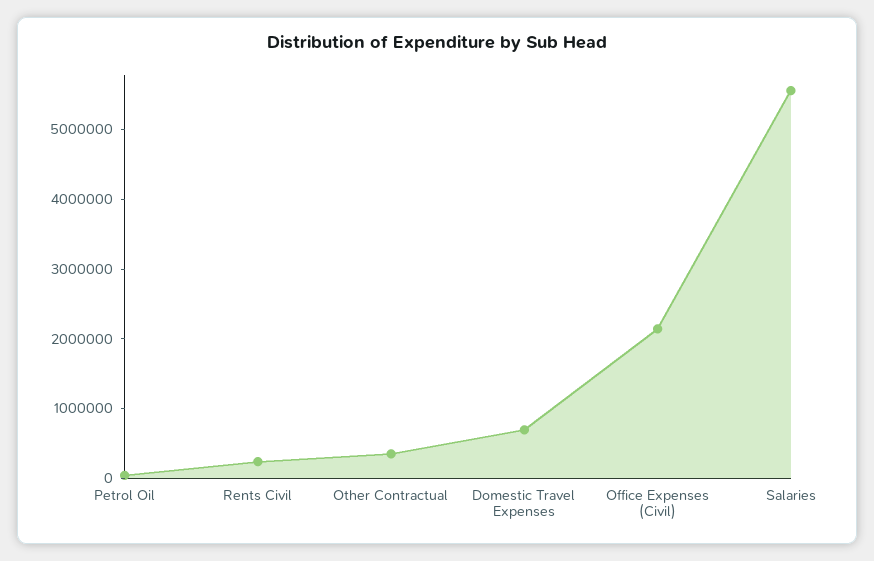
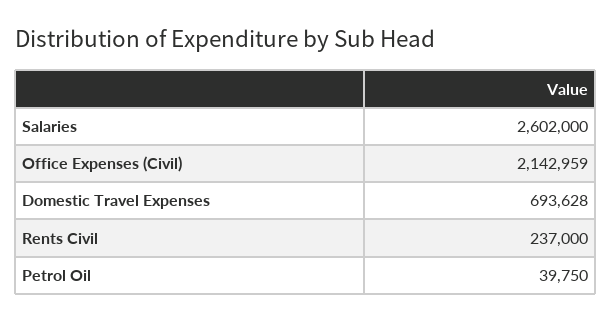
Other Contractual: 400000 -> none
Salaries: 5600000 -> 2602000

